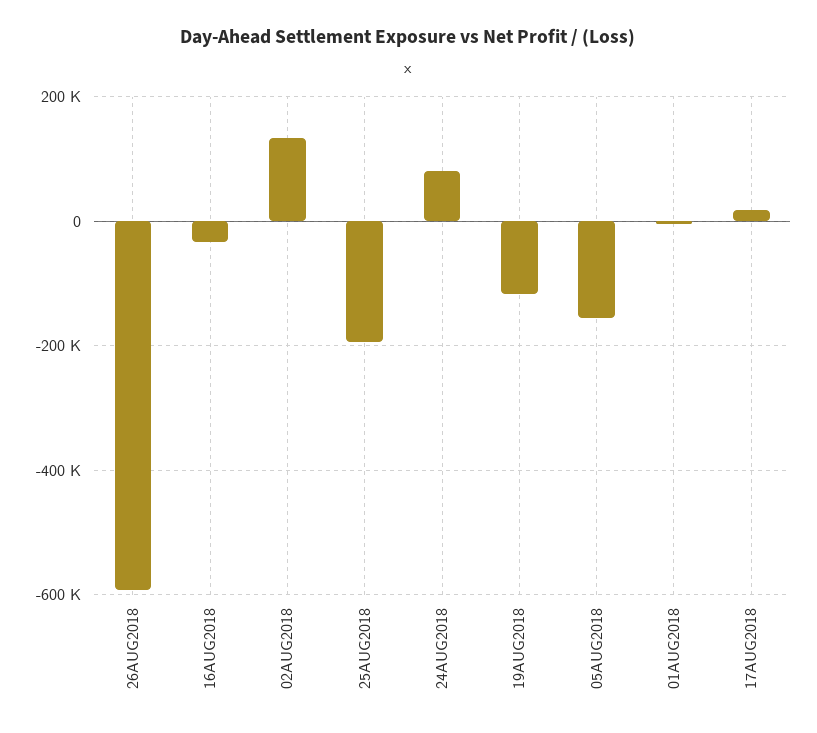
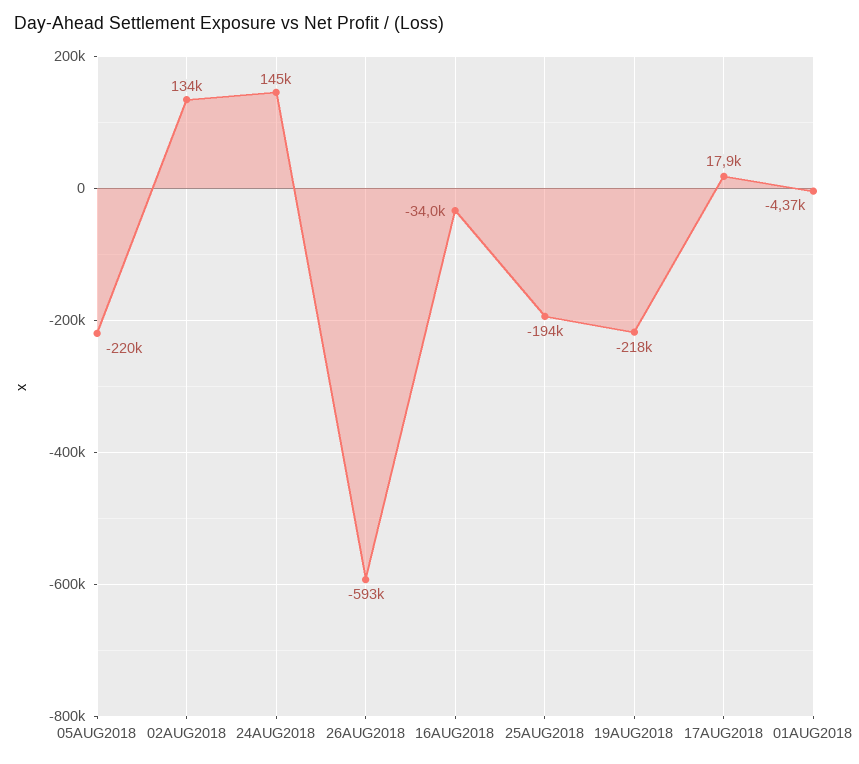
24AUG2018: 80000 -> 145000
19AUG2018: -120000 -> -218000
05AUG2018: -160000 -> -220000

